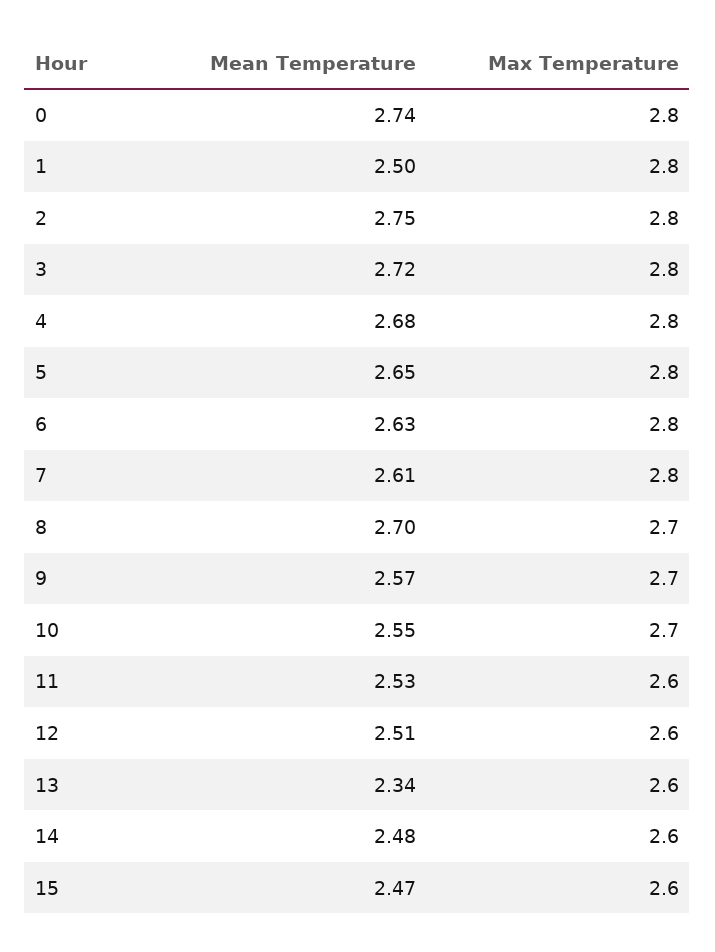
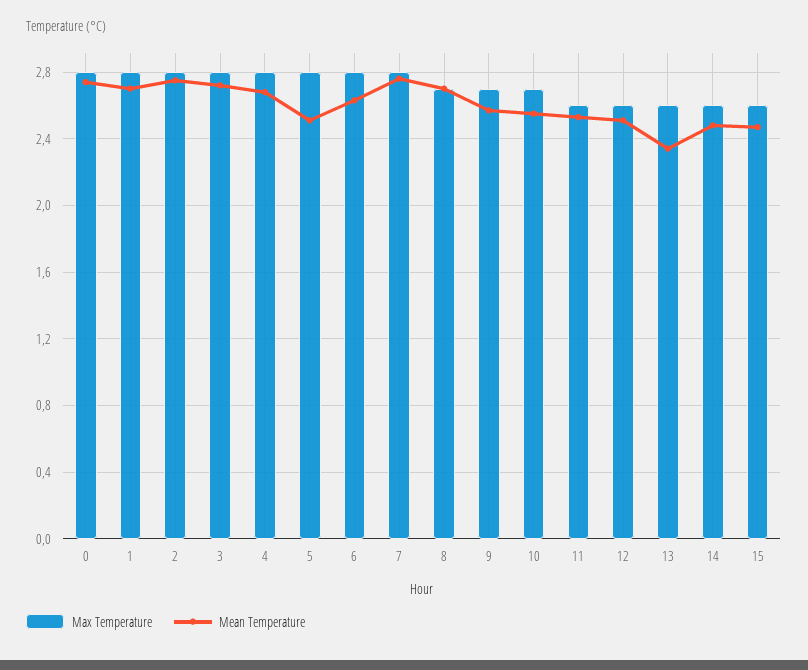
Mean Temperature, 1: 2.5 -> 2.7
Mean Temperature, 5: 2.65 -> 2.5
Mean Temperature, 7: 2.61 -> 2.75

